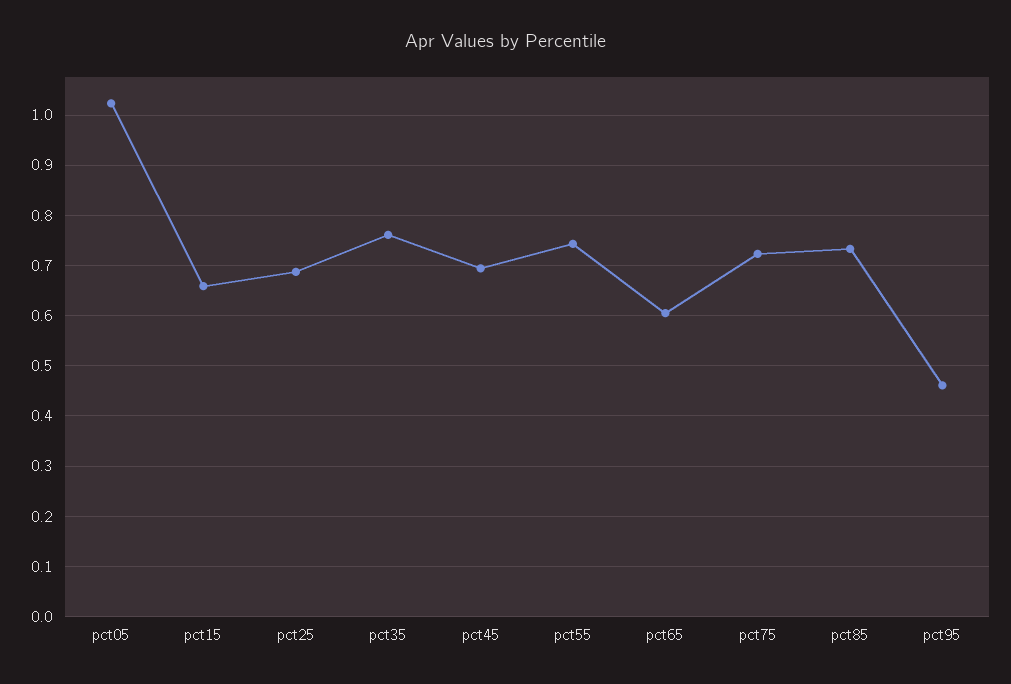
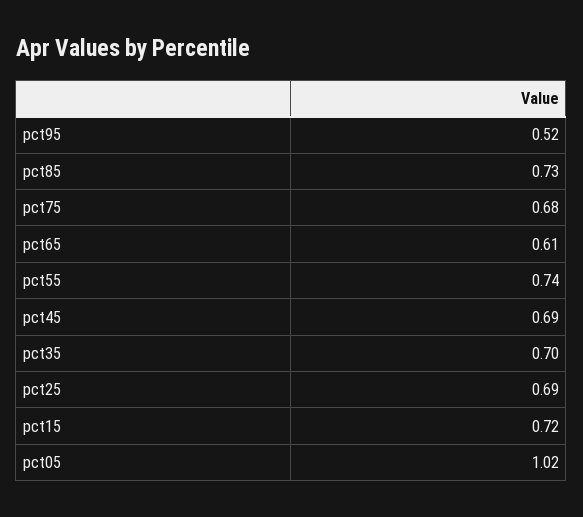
pct15: 0.66 -> 0.72
pct35: 0.76 -> 0.7
pct75: 0.72 -> 0.68
pct95: 0.46 -> 0.52

